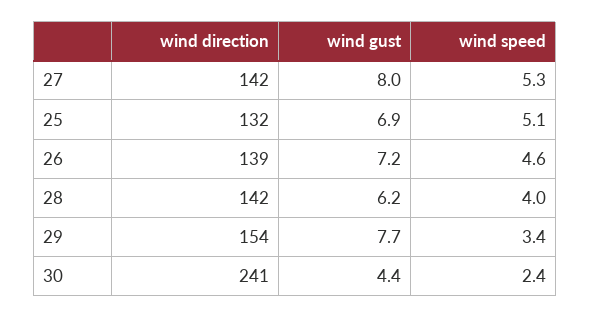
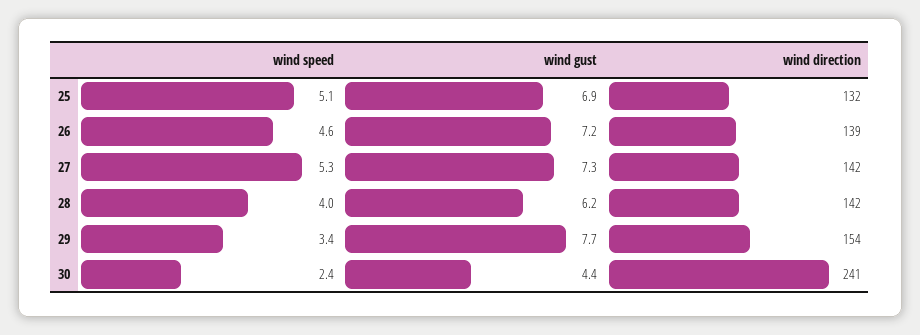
wind gust, 27: 8 -> 7.3

